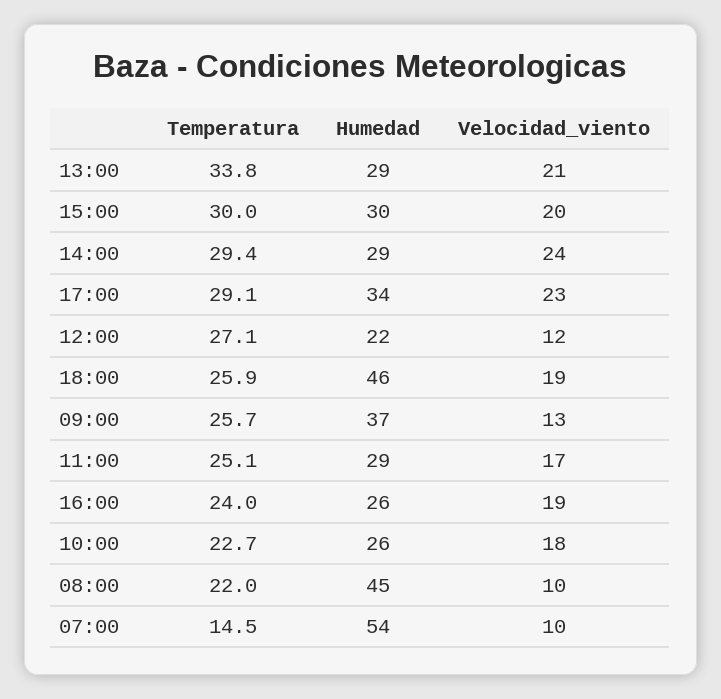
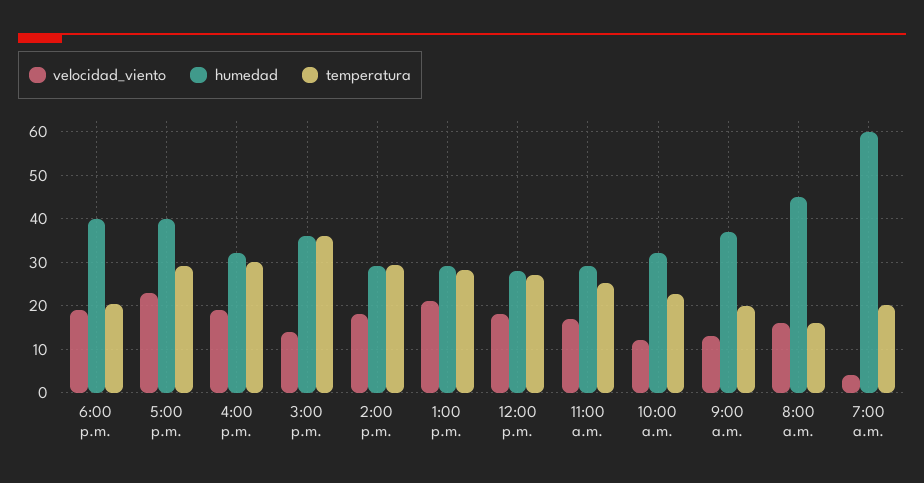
Temperatura, 13:00: 33.8 -> 28
Temperatura, 15:00: 30 -> 36
Humedad, 15:00: 30 -> 36
Velocidad_viento, 15:00: 20 -> 14
Velocidad_viento, 14:00: 24 -> 18
Humedad, 17:00: 34 -> 40
Humedad, 12:00: 22 -> 28
Velocidad_viento, 12:00: 12 -> 18
Temperatura, 18:00: 25.9 -> 20
Humedad, 18:00: 46 -> 40
Temperatura, 09:00: 25.7 -> 20
Temperatura, 16:00: 24 -> 30
Humedad, 16:00: 26 -> 32
Humedad, 10:00: 26 -> 32
Velocidad_viento, 10:00: 18 -> 12
Temperatura, 08:00: 22 -> 16
Velocidad_viento, 08:00: 10 -> 16
Temperatura, 07:00: 14.5 -> 20
Humedad, 07:00: 54 -> 60
Velocidad_viento, 07:00: 10 -> 4

